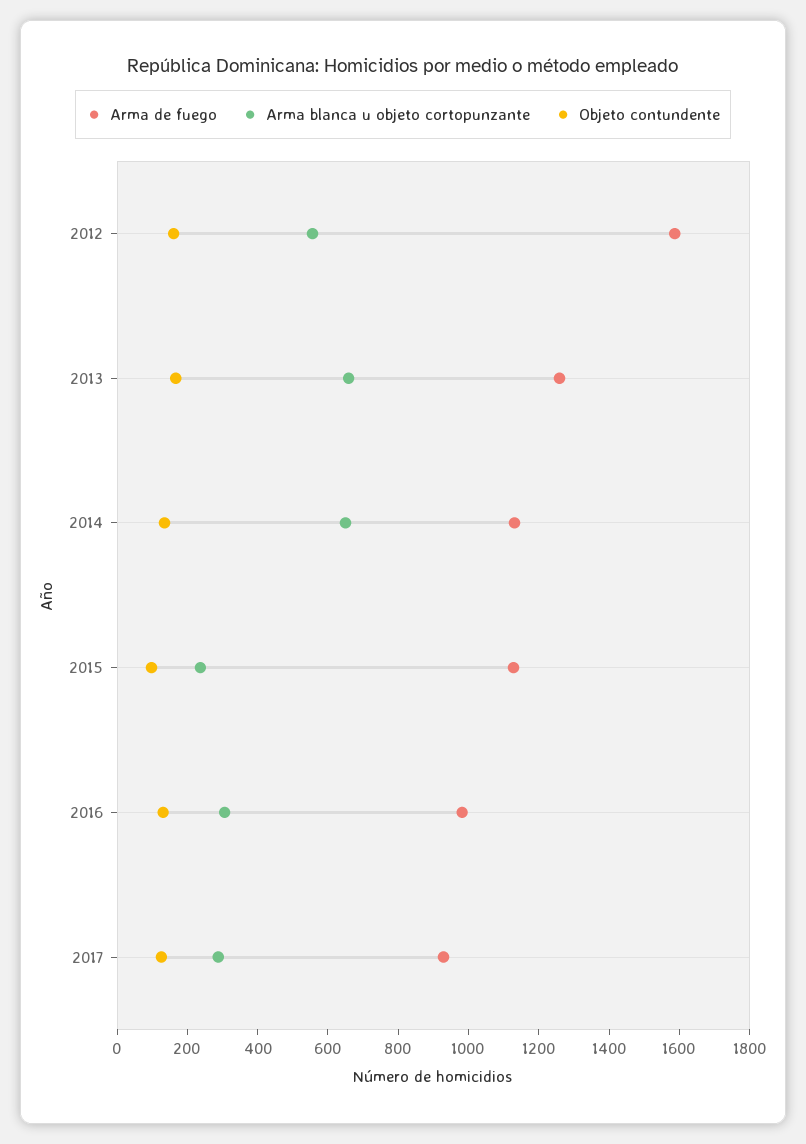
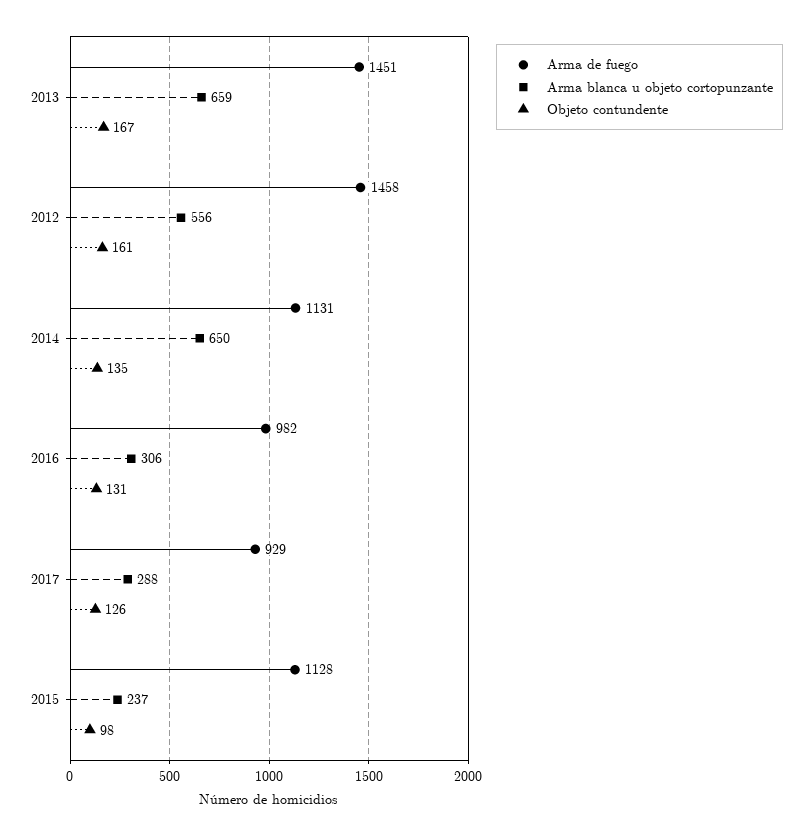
Arma de fuego, 2012: 1600 -> 1458
Arma de fuego, 2013: 1250 -> 1451

